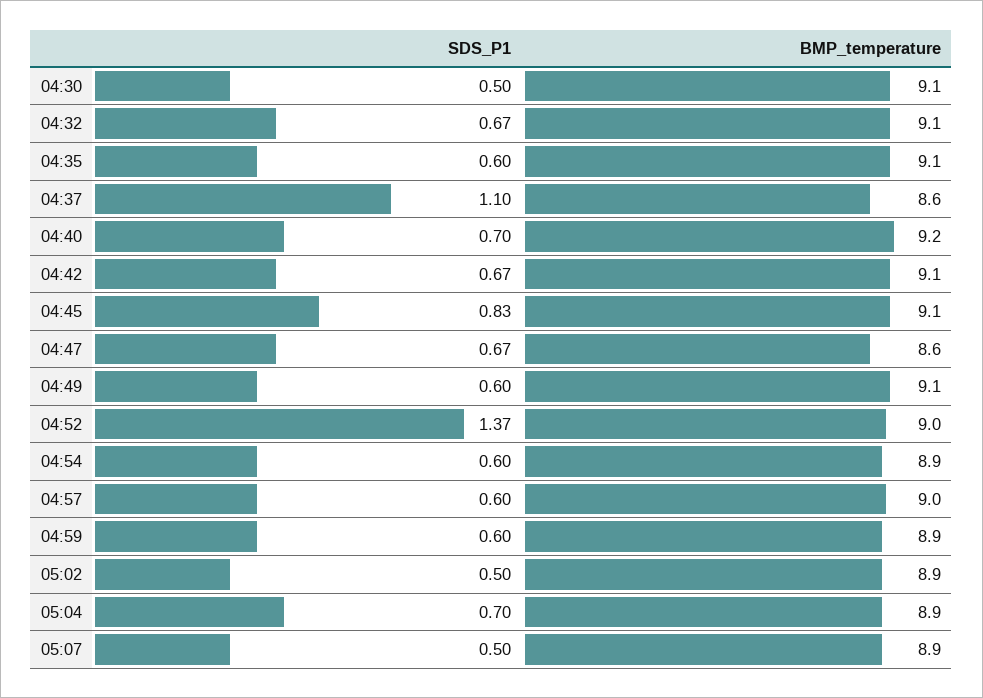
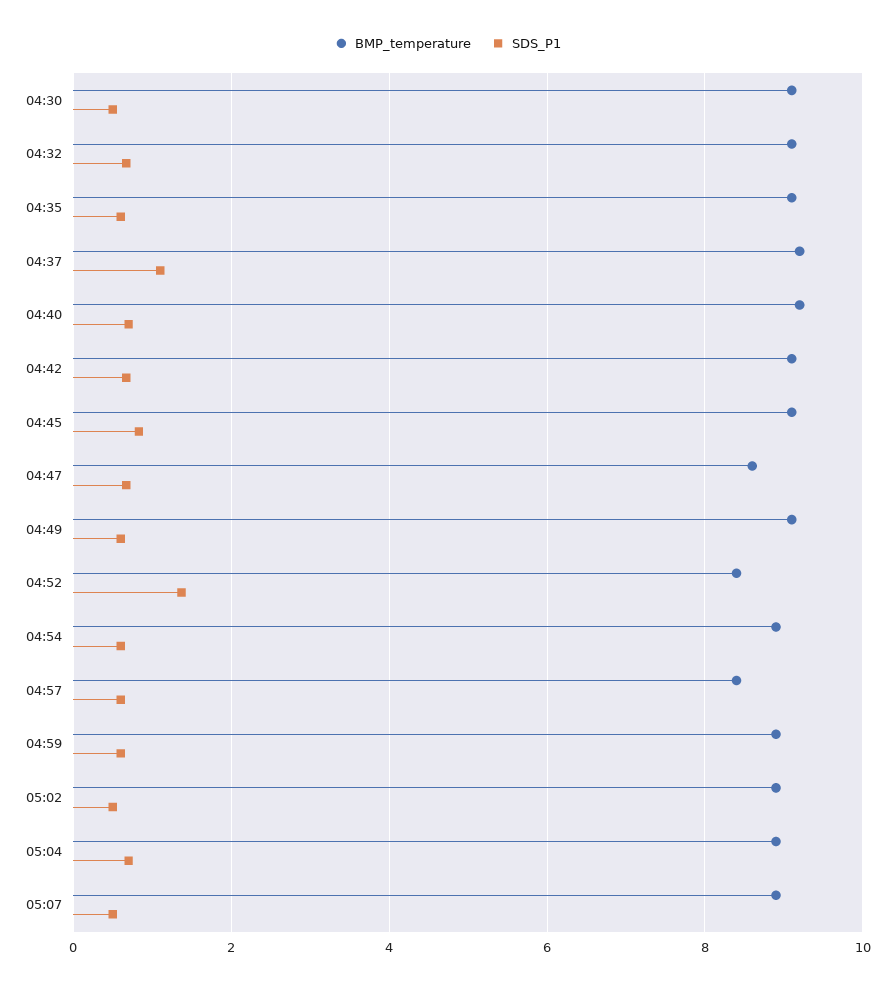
BMP_temperature, 04:37: 8.6 -> 9.2
BMP_temperature, 04:52: 9 -> 8.4
BMP_temperature, 04:57: 9 -> 8.4

